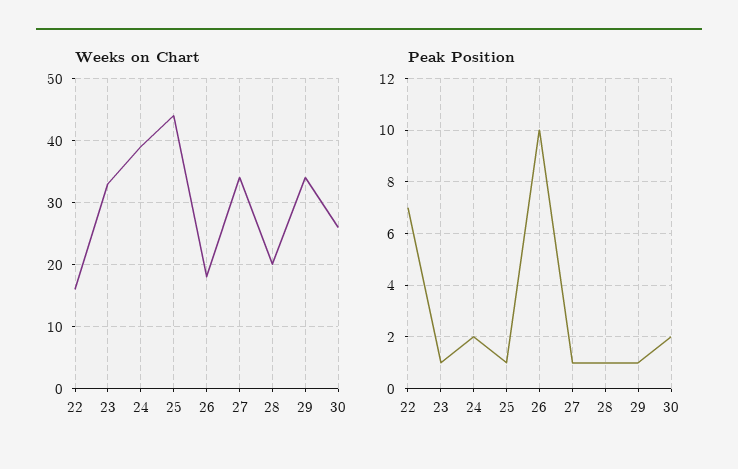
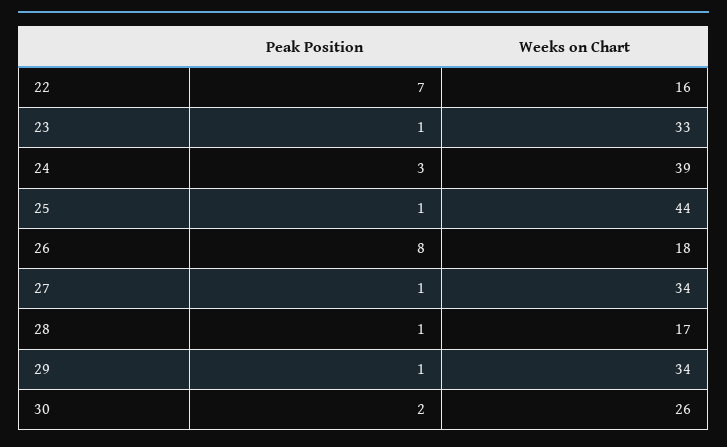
Weeks on Chart, 28: 20 -> 17
Peak Position, 24: 2 -> 3
Peak Position, 26: 10 -> 8

